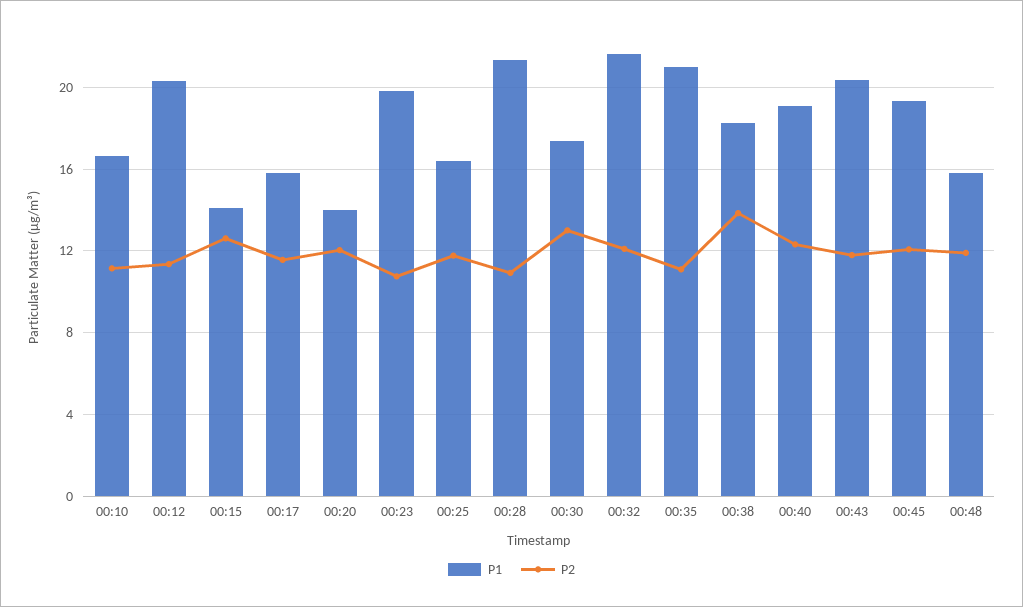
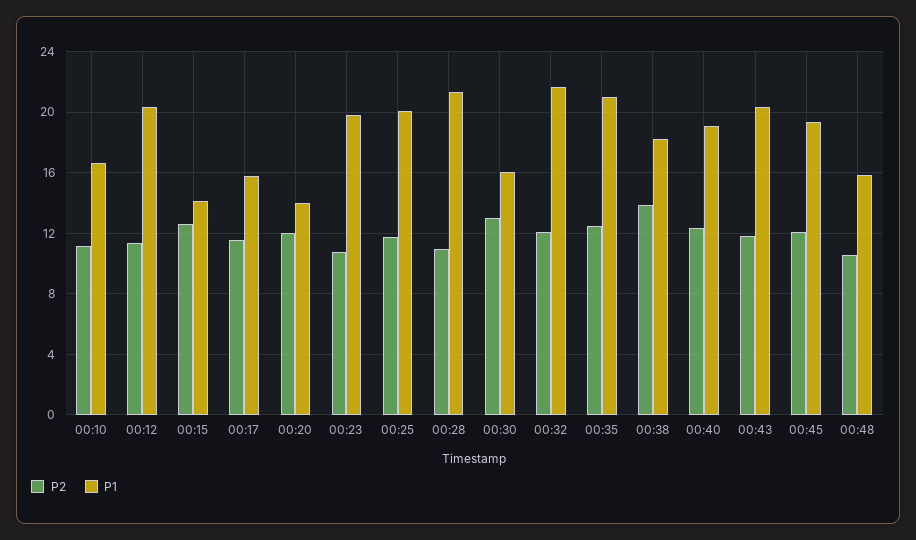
P1, 00:25: 16.5 -> 20
P1, 00:30: 17.5 -> 16
P2, 00:35: 11 -> 12.5
P2, 00:48: 12 -> 10.5

